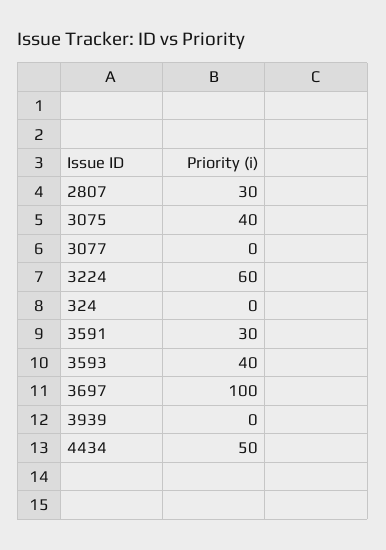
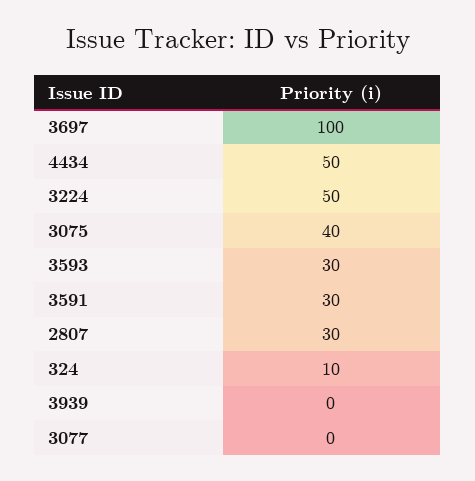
3224: 60 -> 50
324: 0 -> 10
3593: 40 -> 30

